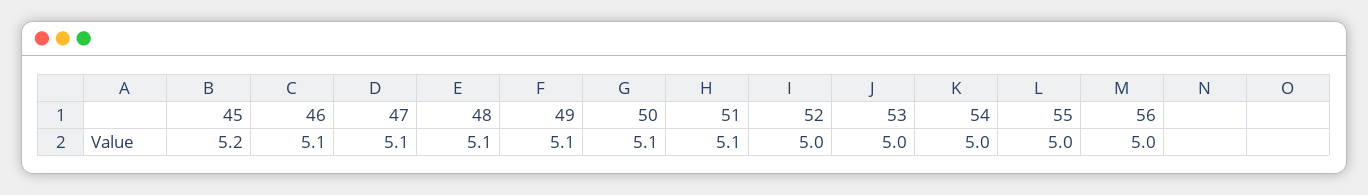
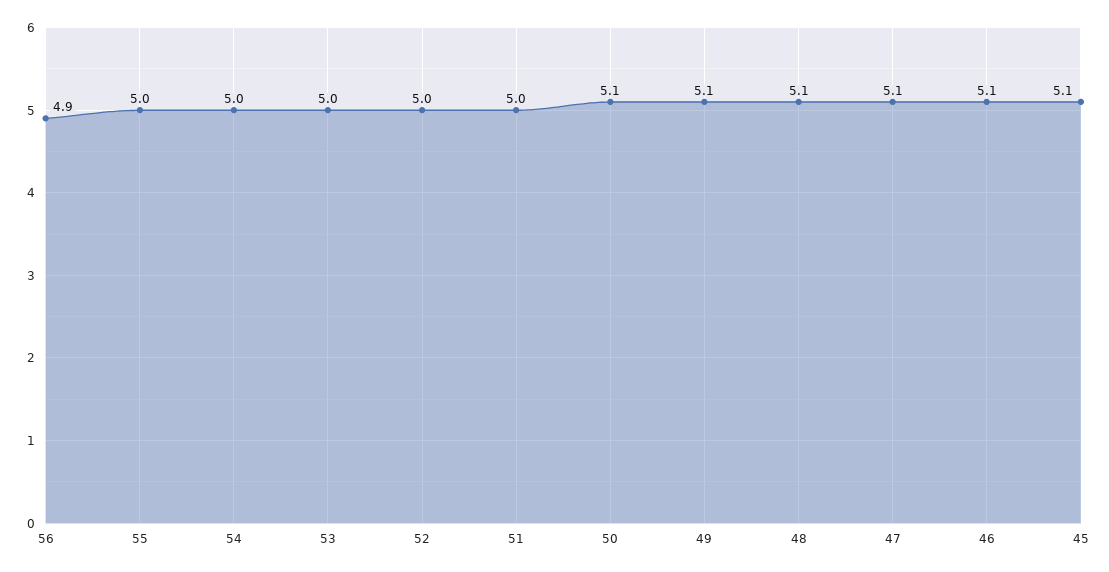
45: 5.2 -> 5.1
51: 5.1 -> 5
56: 5 -> 4.9

